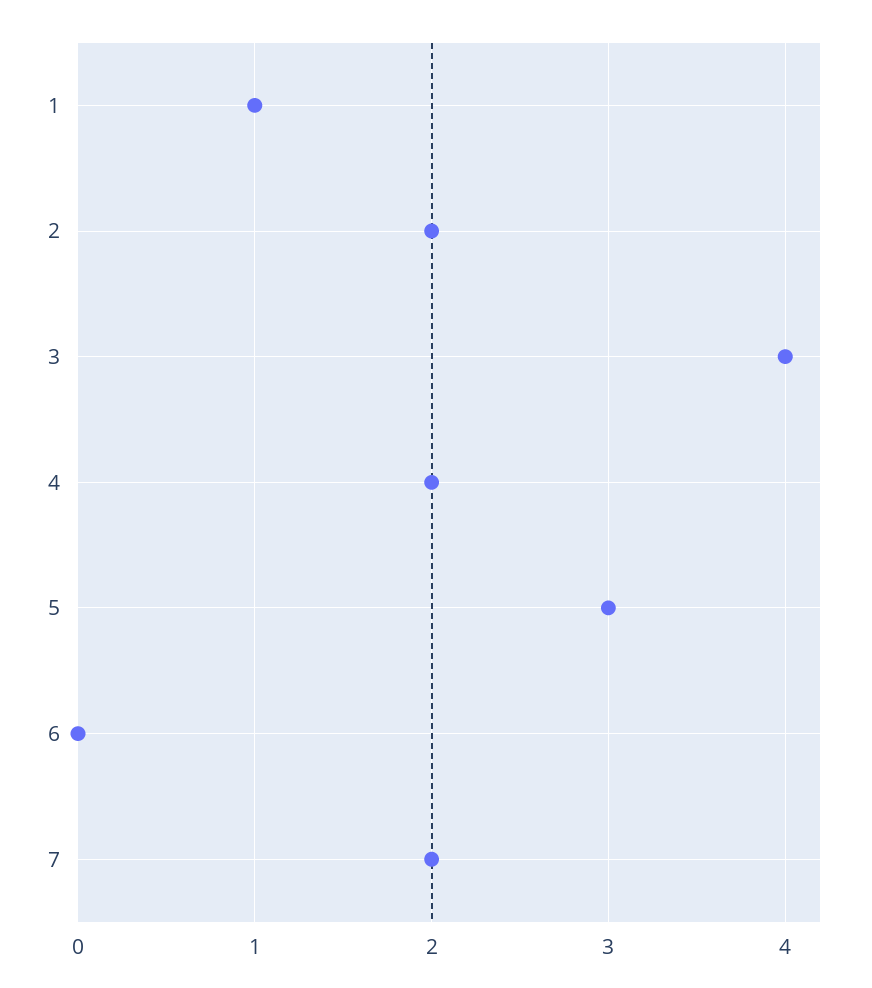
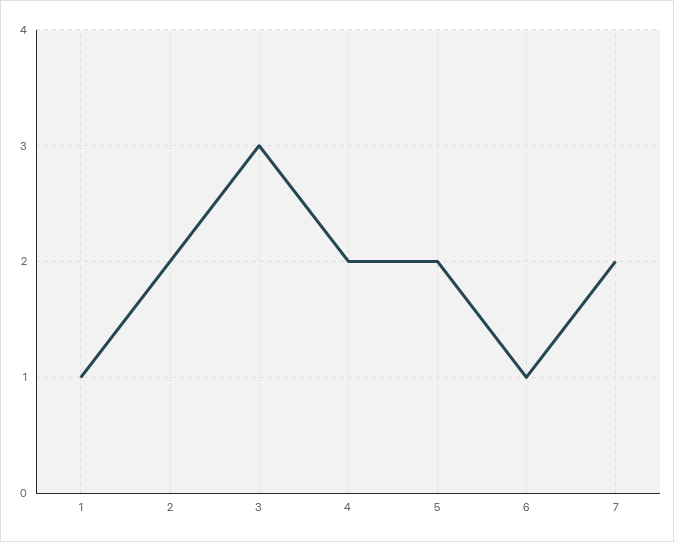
3: 4 -> 3
5: 3 -> 2
6: 0 -> 1

